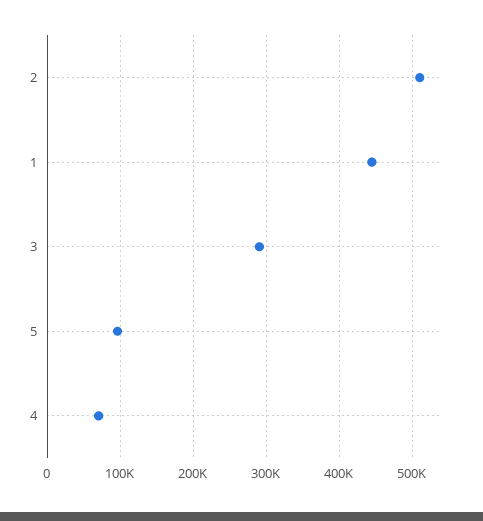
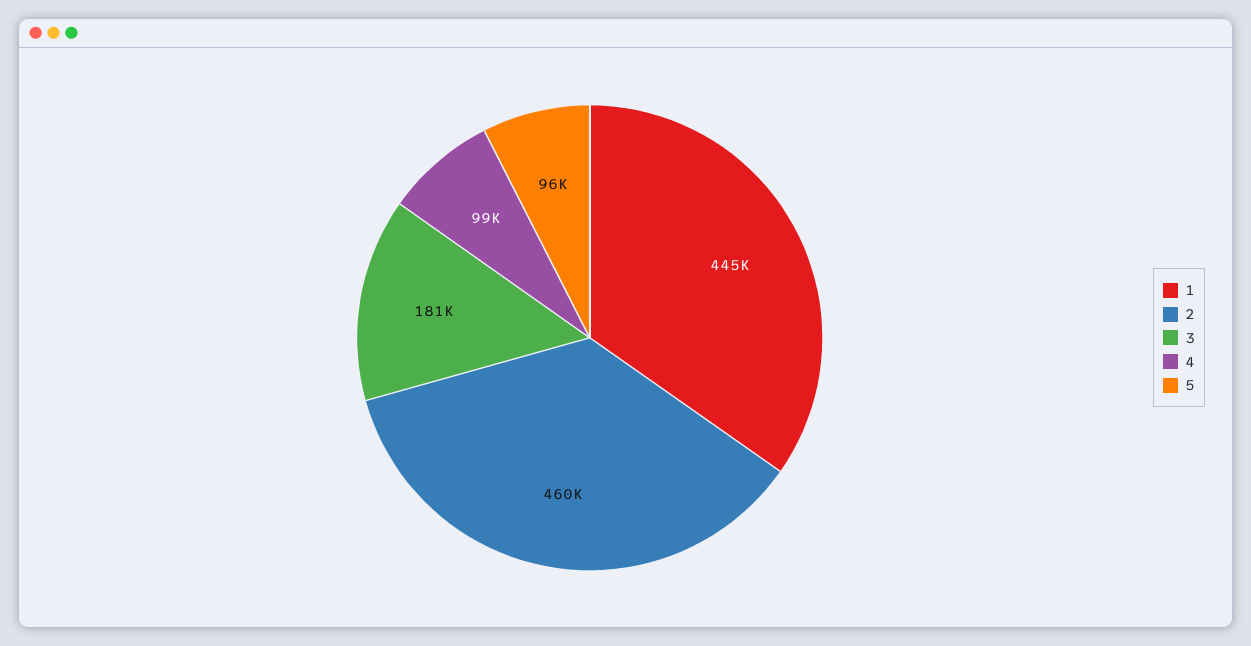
2: 510000 -> 460000
3: 290000 -> 181000
4: 70000 -> 99000

